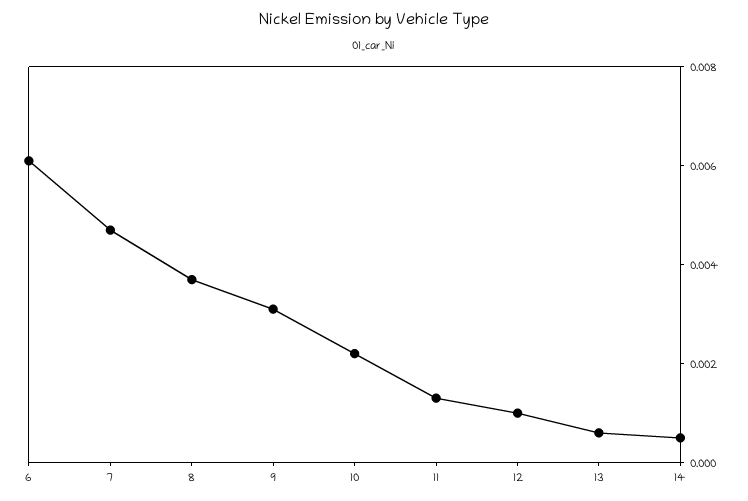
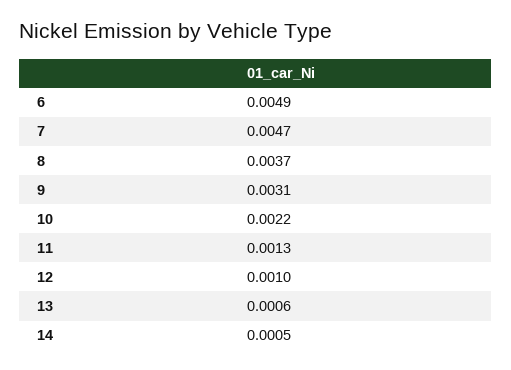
6: 0.006 -> 0.0049

